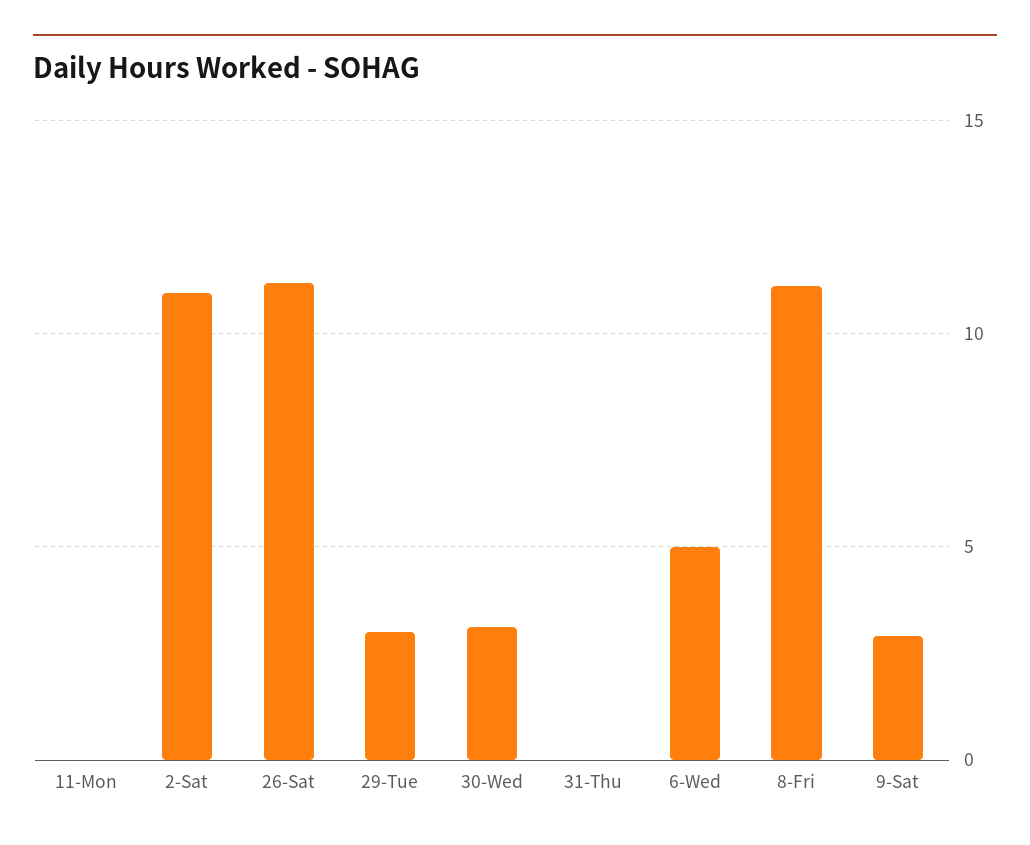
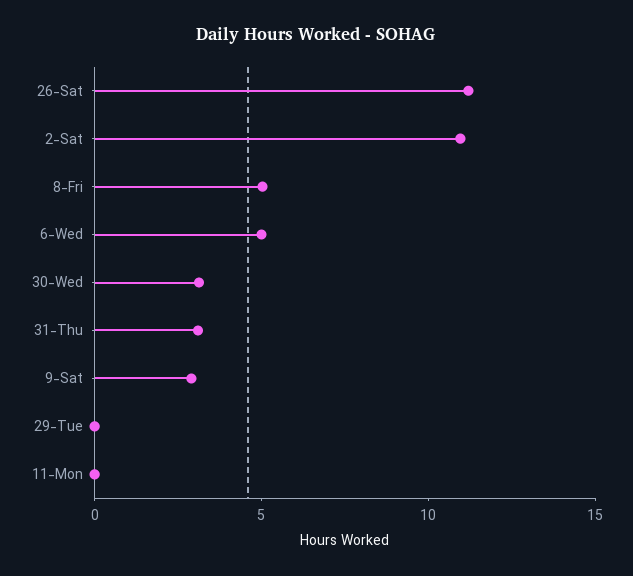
29-Tue: 3 -> 0
31-Thu: 0 -> 3
8-Fri: 11 -> 5

